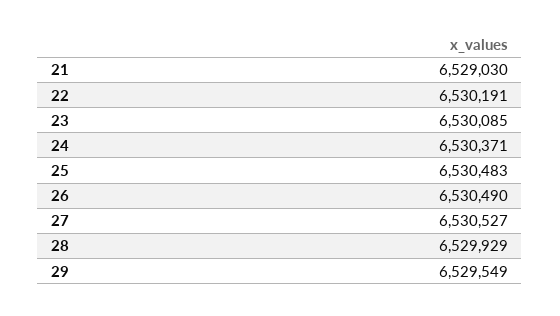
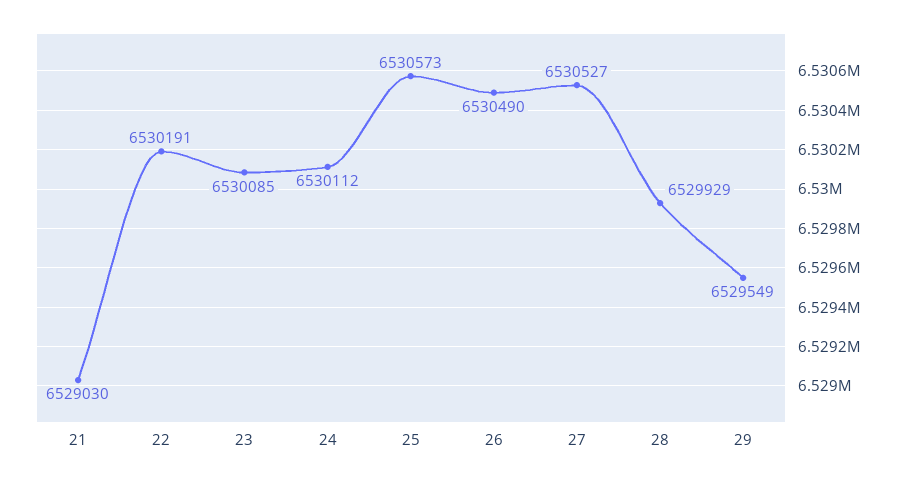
24: 6530371 -> 6530112
25: 6530483 -> 6530573

